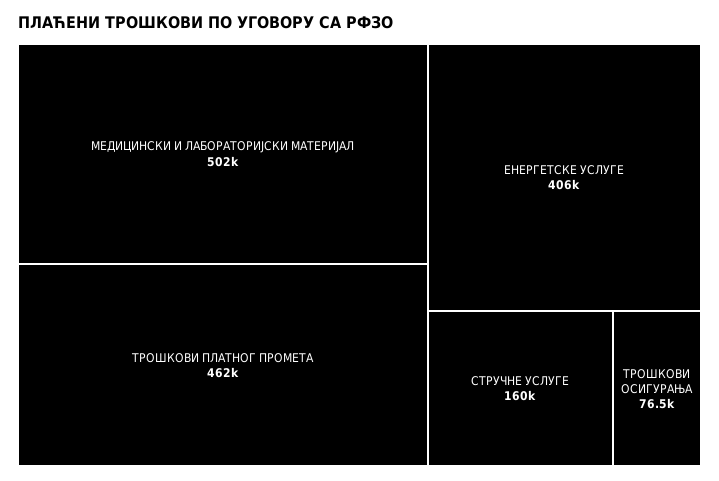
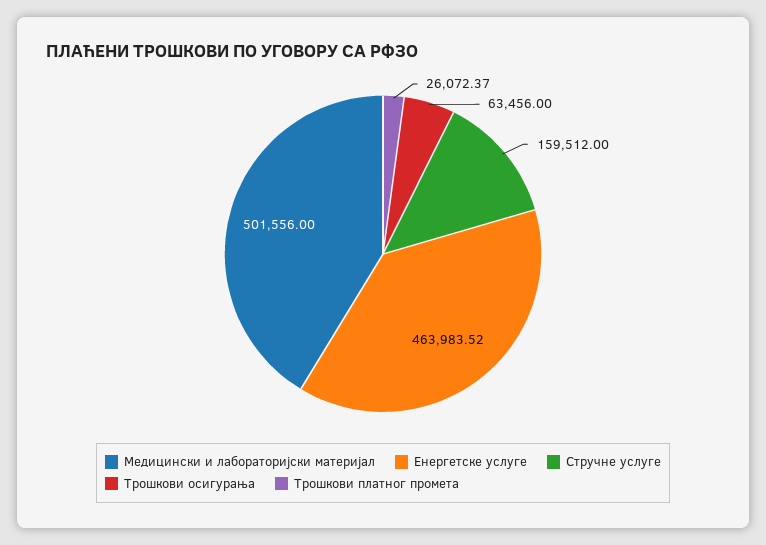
ТРОШКОВИ ПЛАТНОГ ПРОМЕТА: 462000 -> 26072.37
ЕНЕРГЕТСКЕ УСЛУГЕ: 406000 -> 463983.52
ТРОШКОВИ ОСИГУРАЊА: 76500 -> 63456

